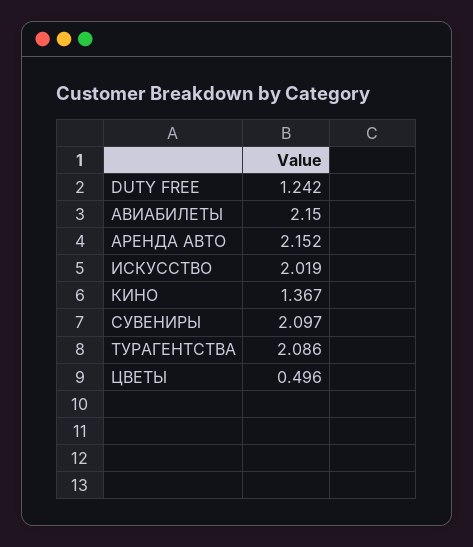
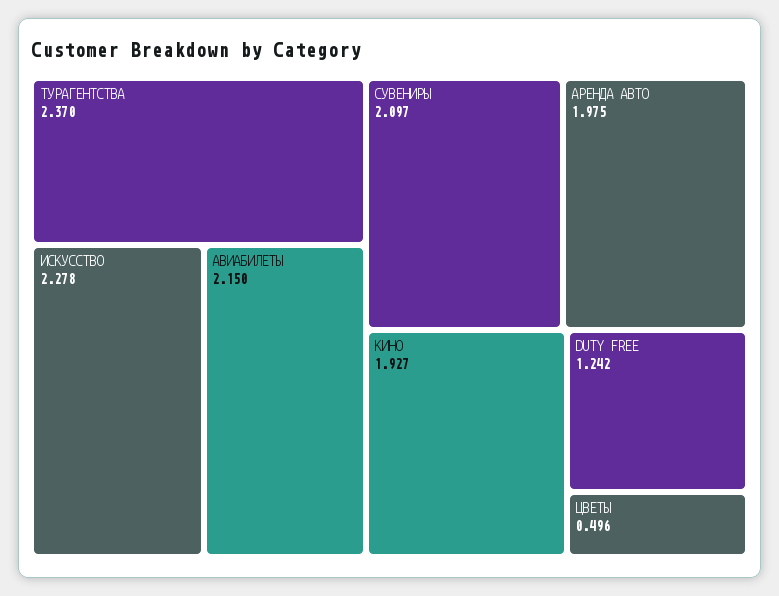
АРЕНДА АВТО: 2.152 -> 1.975
ИСКУССТВО: 2.019 -> 2.278
КИНО: 1.367 -> 1.927
ТУРАГЕНТСТВА: 2.086 -> 2.37

